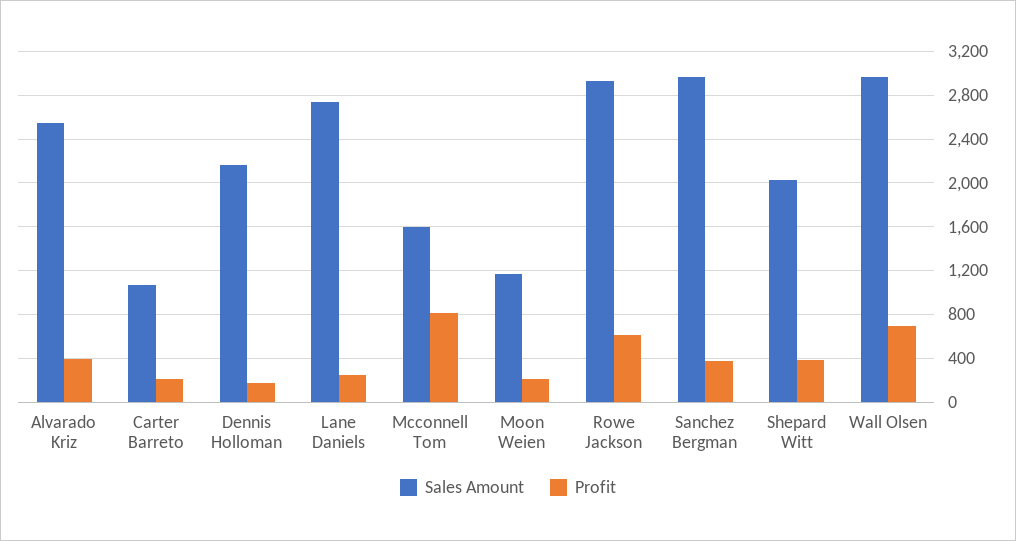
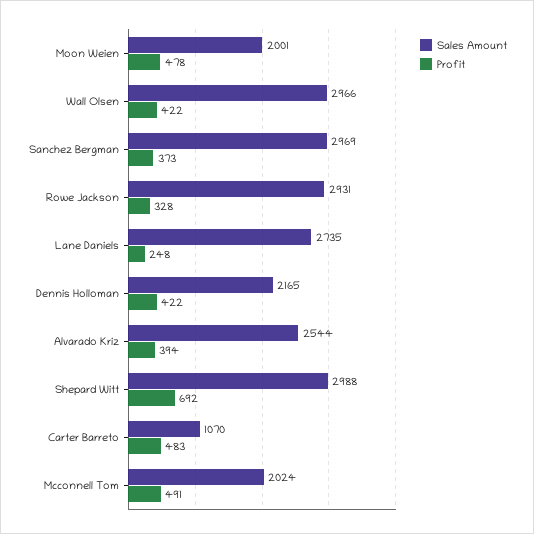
Profit, Carter Barreto: 200 -> 483
Profit, Dennis Holloman: 200 -> 422
Sales Amount, Mcconnell Tom: 1600 -> 2024
Profit, Mcconnell Tom: 800 -> 491
Sales Amount, Moon Weien: 1200 -> 2001
Profit, Moon Weien: 200 -> 478
Profit, Rowe Jackson: 600 -> 328
Sales Amount, Shepard Witt: 2000 -> 2988
Profit, Shepard Witt: 400 -> 692
Profit, Wall Olsen: 700 -> 422

